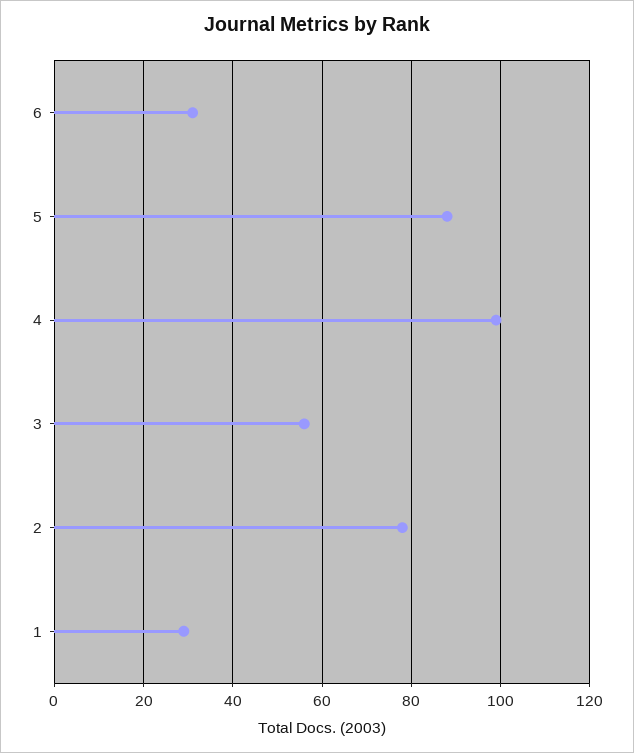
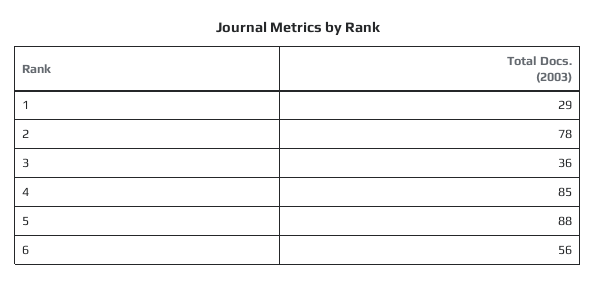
6: 30 -> 56
4: 100 -> 85
3: 55 -> 36

